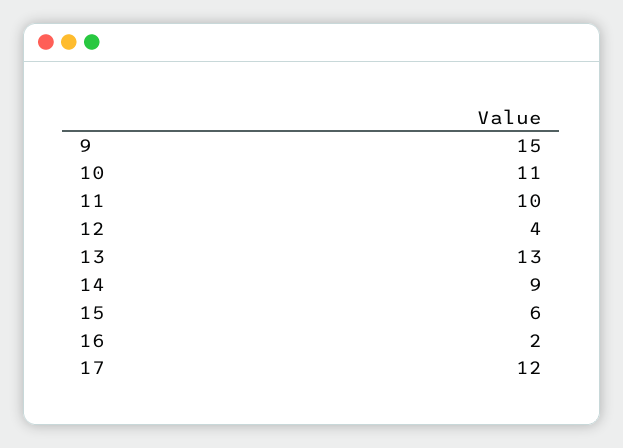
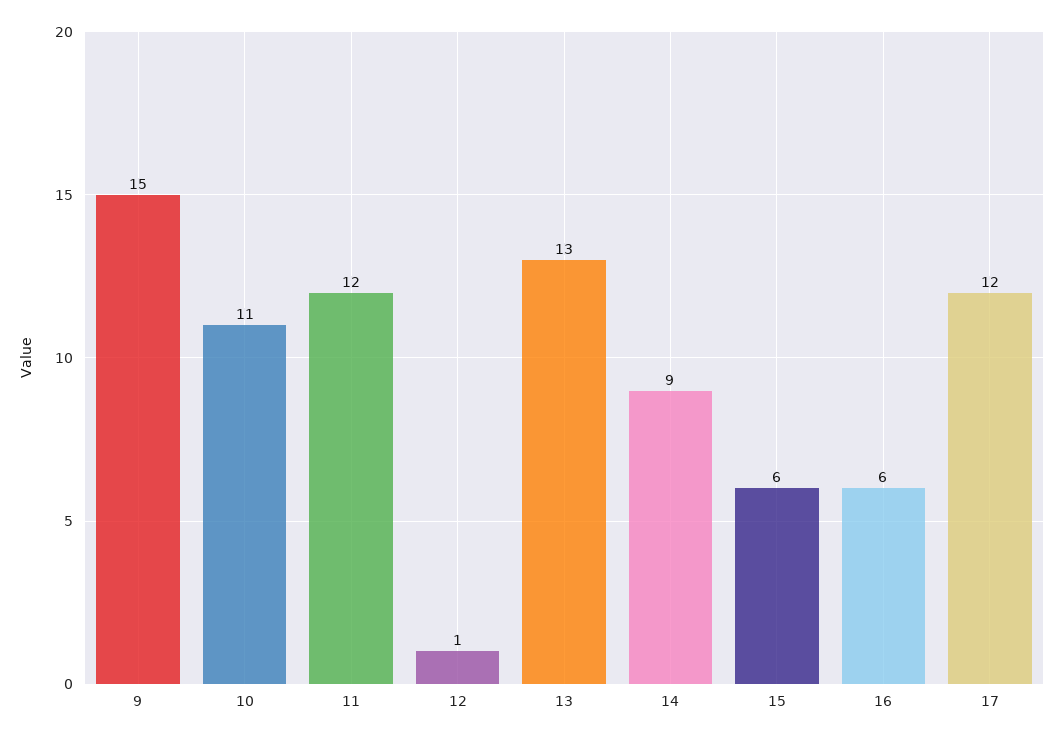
11: 10 -> 12
12: 4 -> 1
16: 2 -> 6

